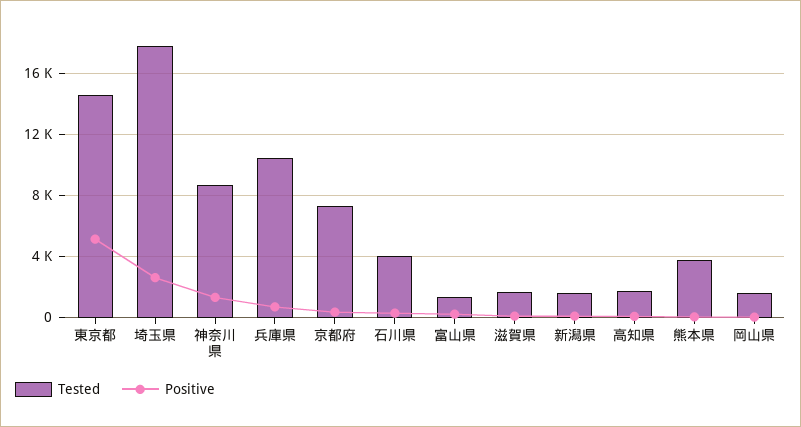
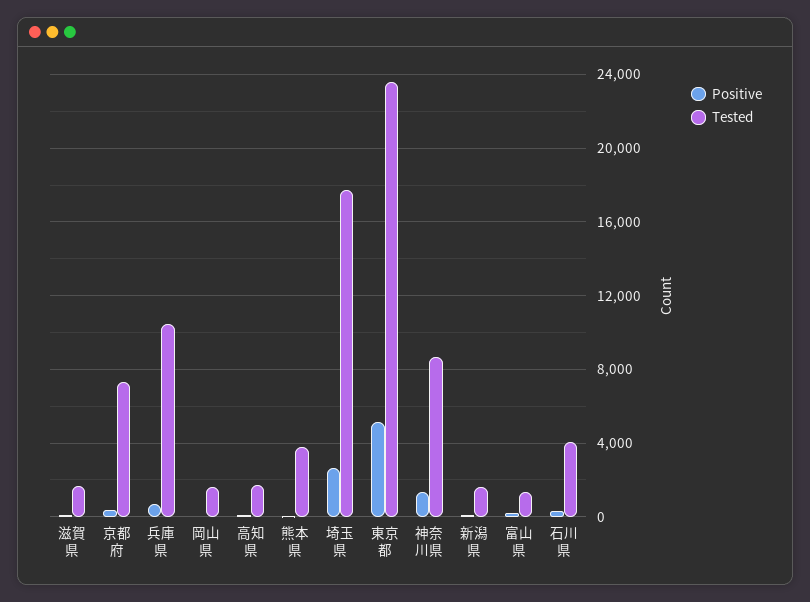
Tested, 東京都: 14500 -> 23500

